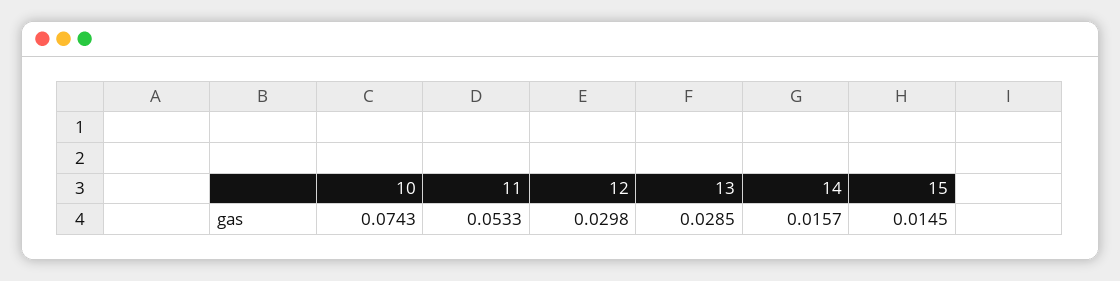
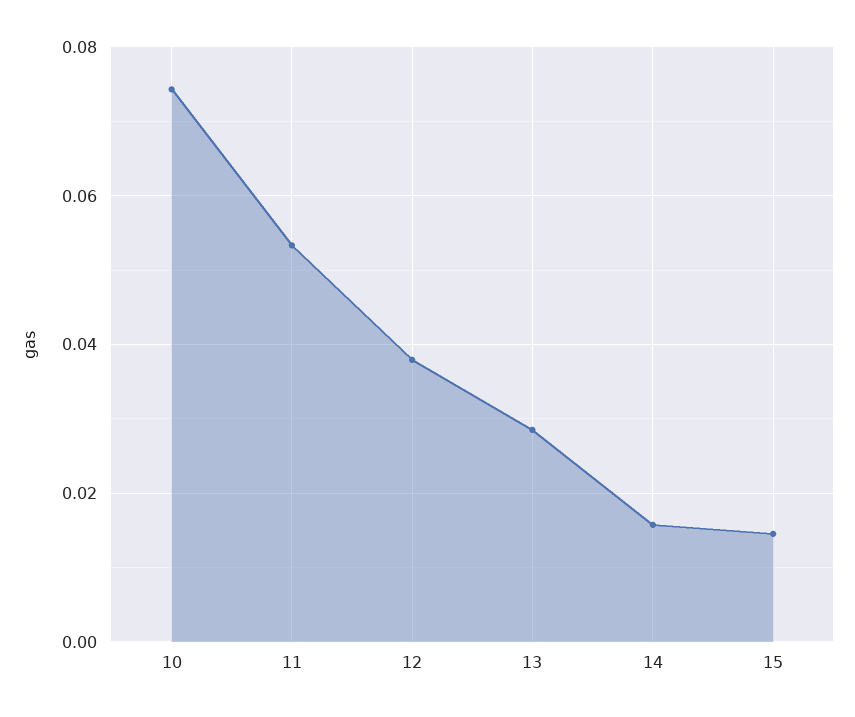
12: 0.0298 -> 0.038

